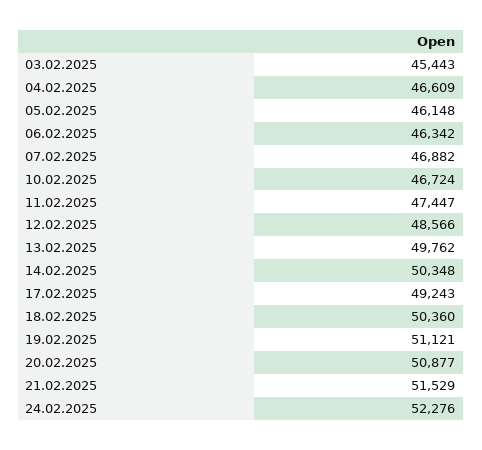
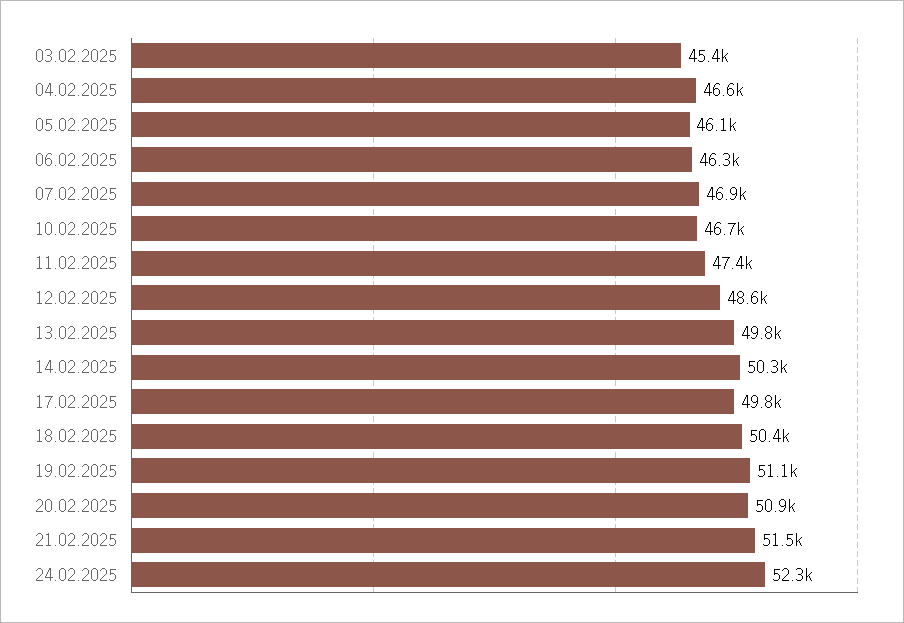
17.02.2025: 49243 -> 49800

